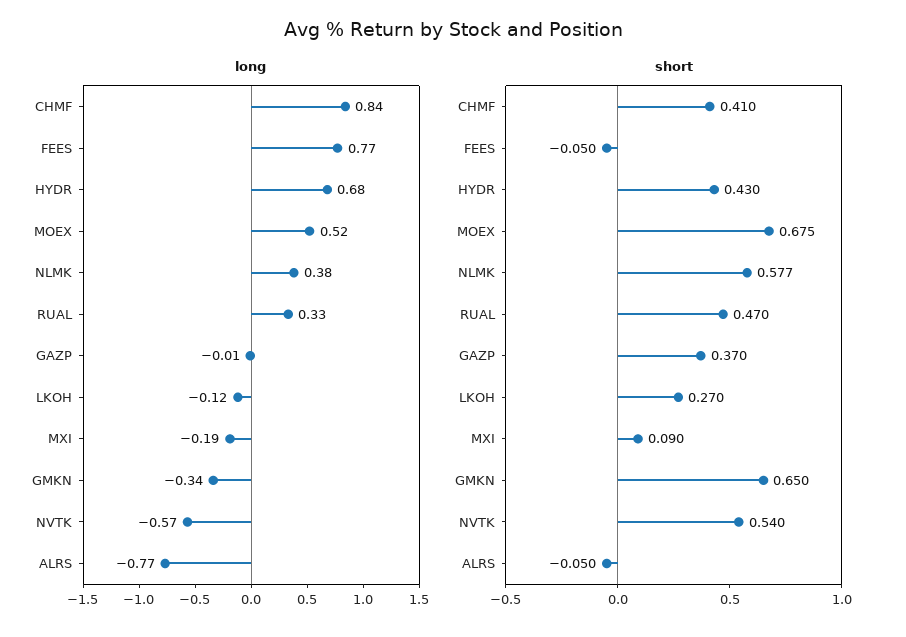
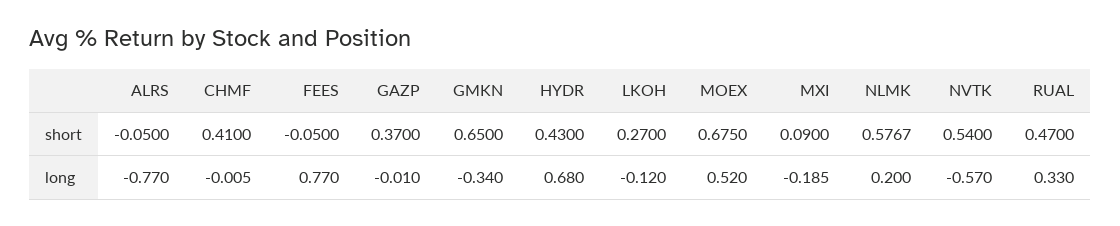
long, CHMF: 0.84 -> -0.005
long, NLMK: 0.38 -> 0.2

